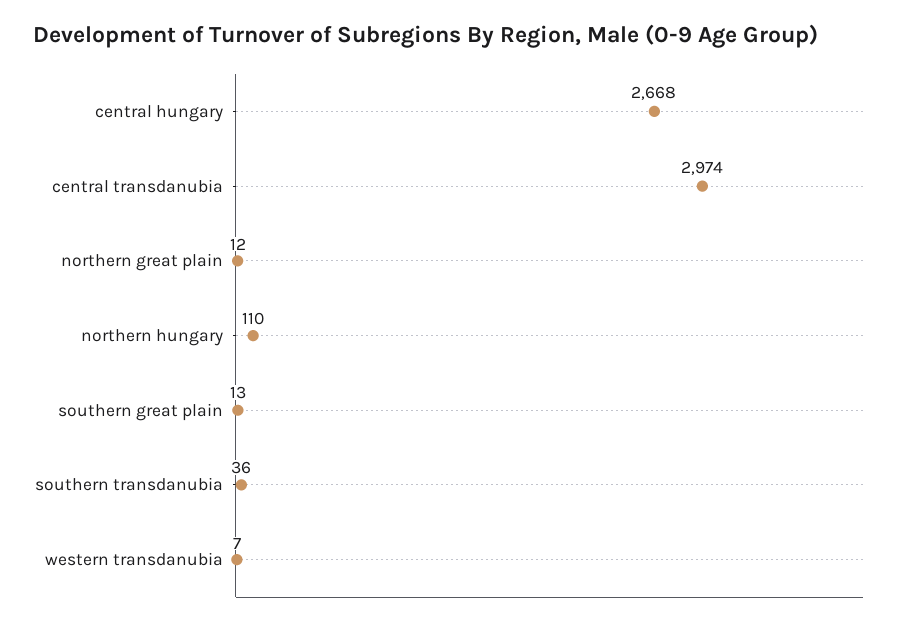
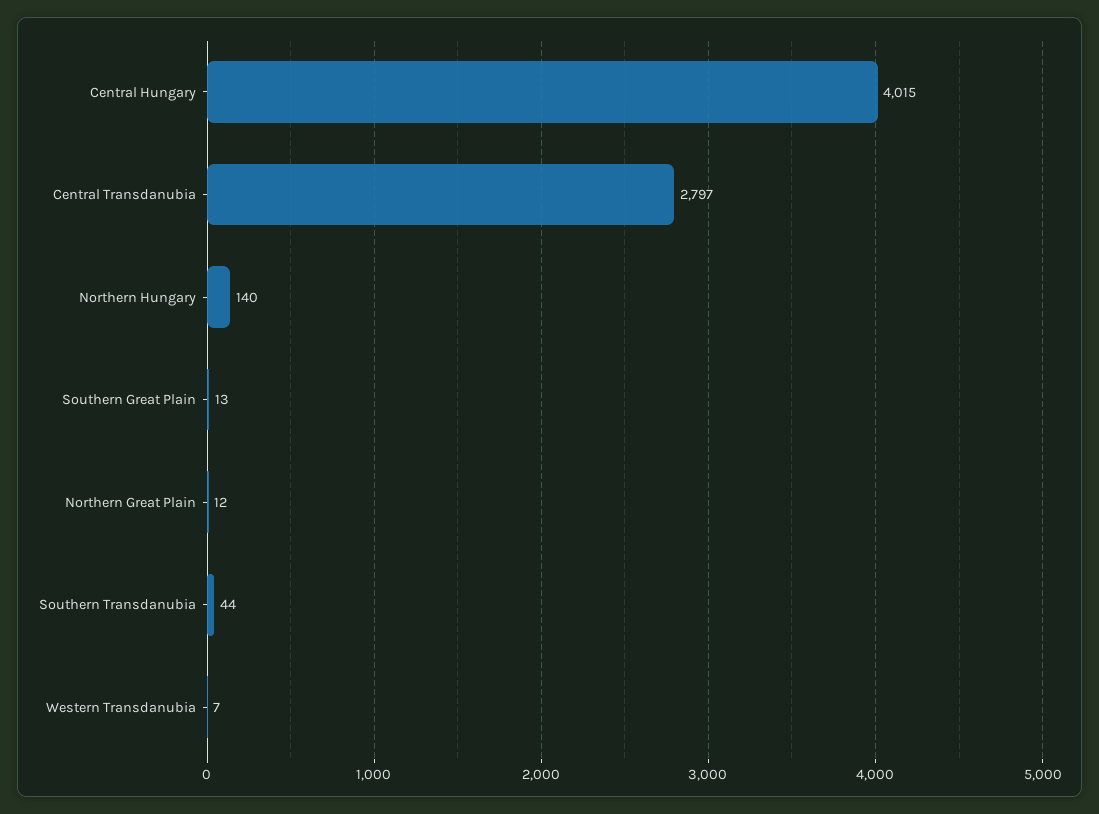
central hungary: 2668 -> 4015
central transdanubia: 2974 -> 2797
northern hungary: 110 -> 140
southern transdanubia: 36 -> 44

